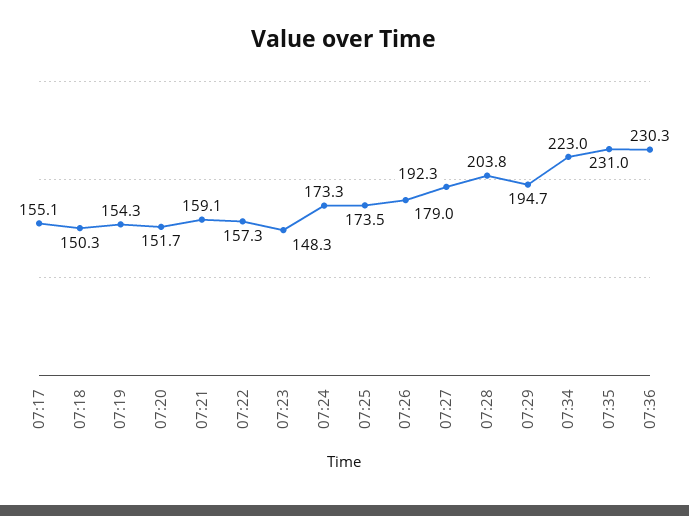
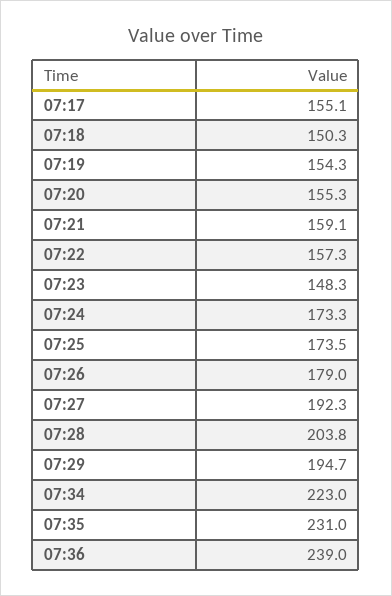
07:20: 151.7 -> 155.3
07:36: 230.3 -> 239

